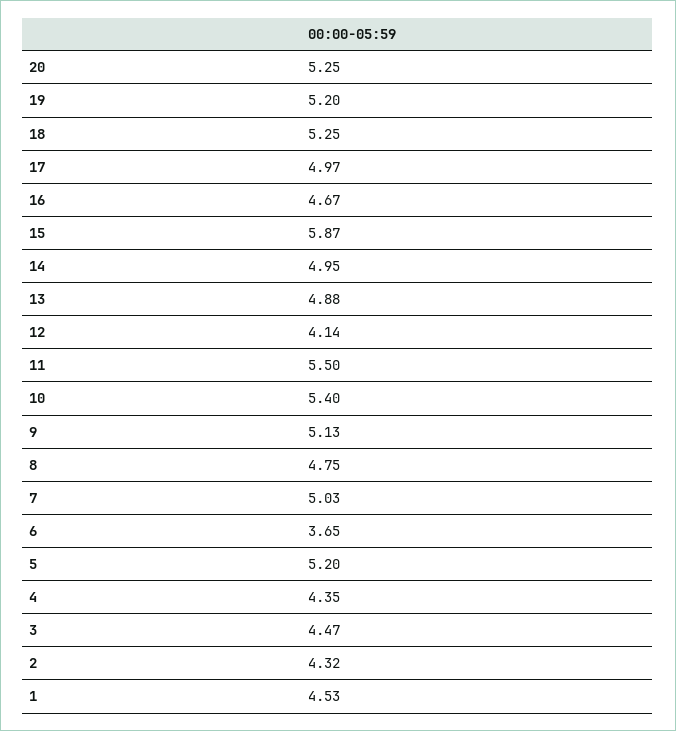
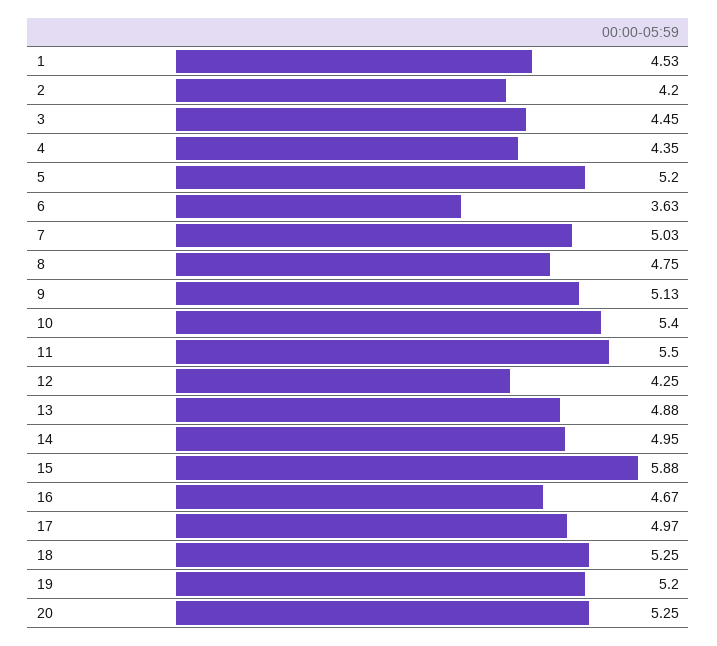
15: 5.87 -> 5.88
12: 4.14 -> 4.25
6: 3.65 -> 3.63
3: 4.47 -> 4.45
2: 4.32 -> 4.2

